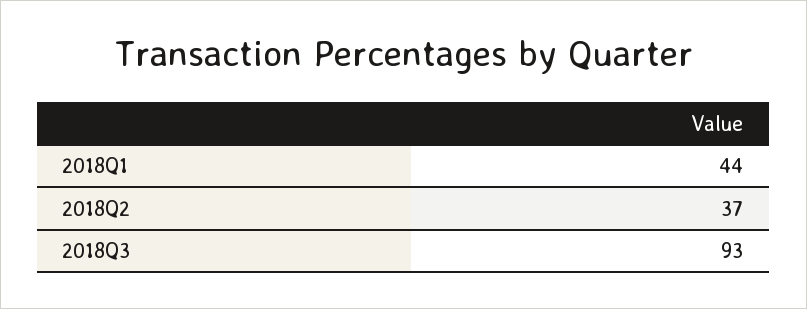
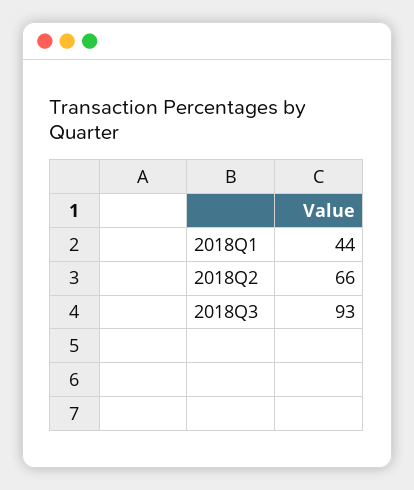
2018Q2: 37 -> 66

